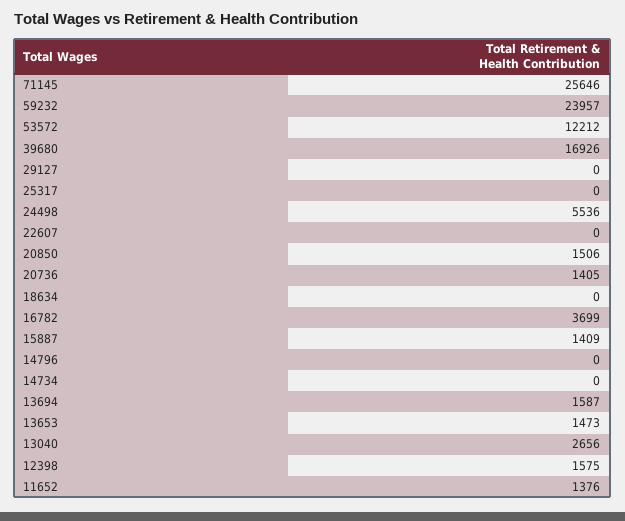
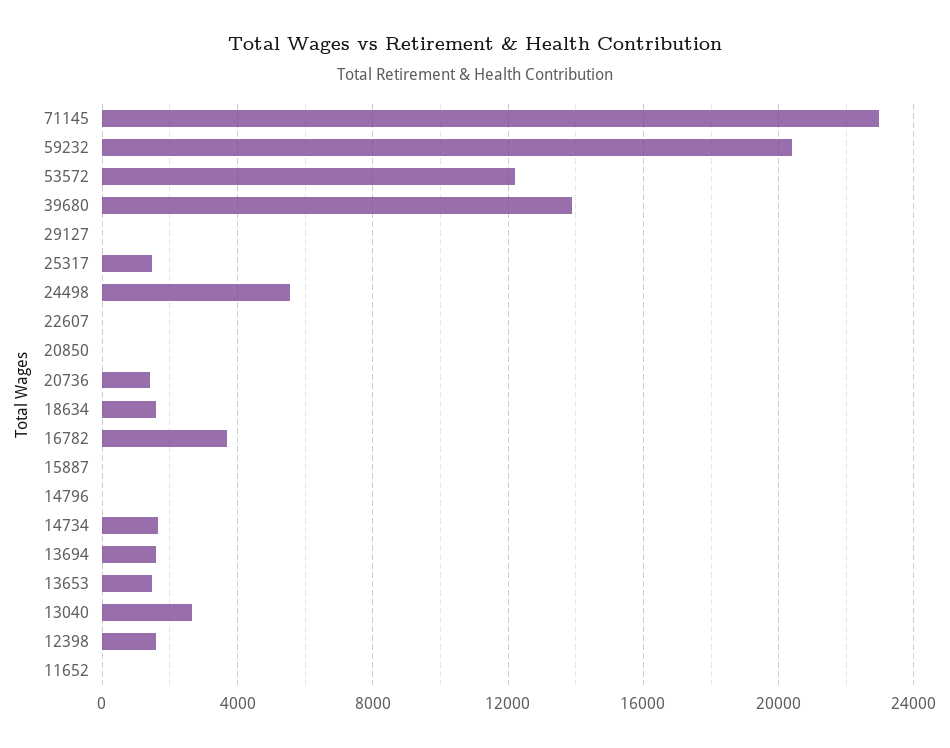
71145: 25646 -> 23000
59232: 23957 -> 20500
39680: 16926 -> 14000
25317: 0 -> 1500
20850: 1506 -> 0
18634: 0 -> 1500
15887: 1409 -> 0
14734: 0 -> 1500
11652: 1376 -> 0

